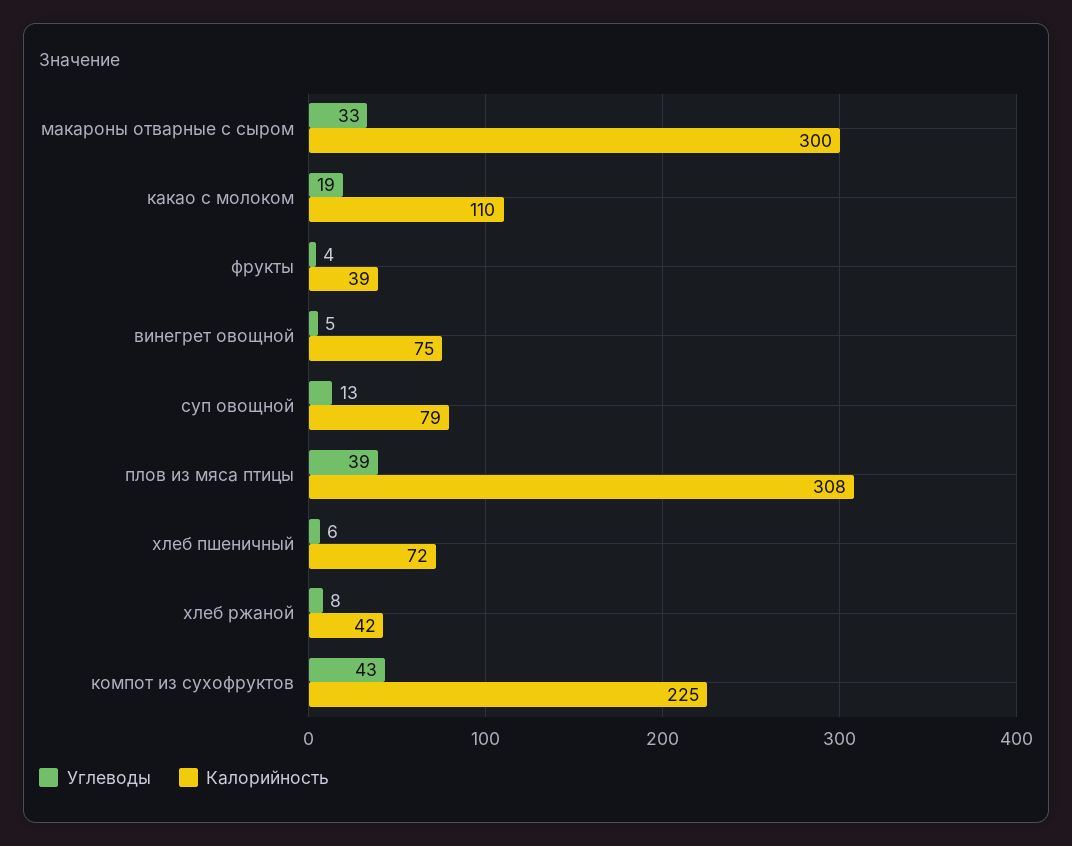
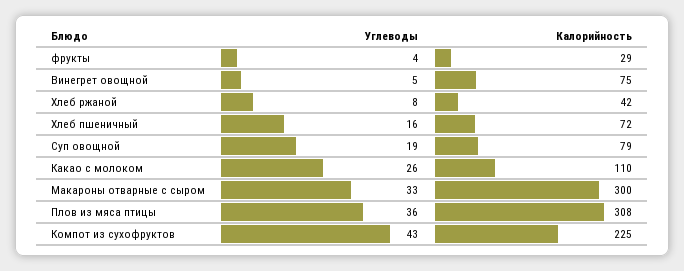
Углеводы, какао с молоком: 19 -> 26
Калорийность, фрукты: 39 -> 29
Углеводы, суп овощной: 13 -> 19
Углеводы, плов из мяса птицы: 39 -> 36
Углеводы, хлеб пшеничный: 6 -> 16

